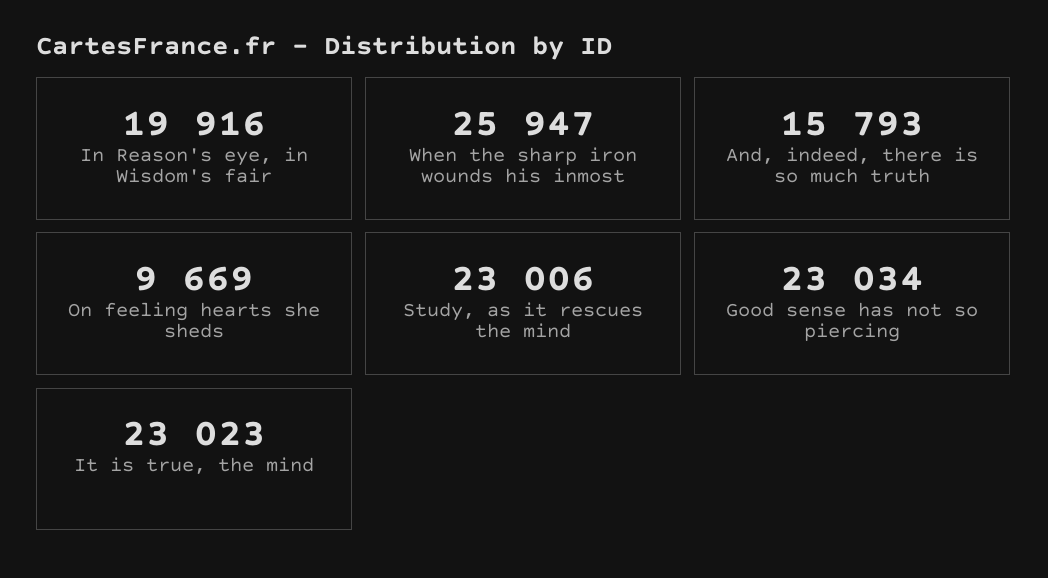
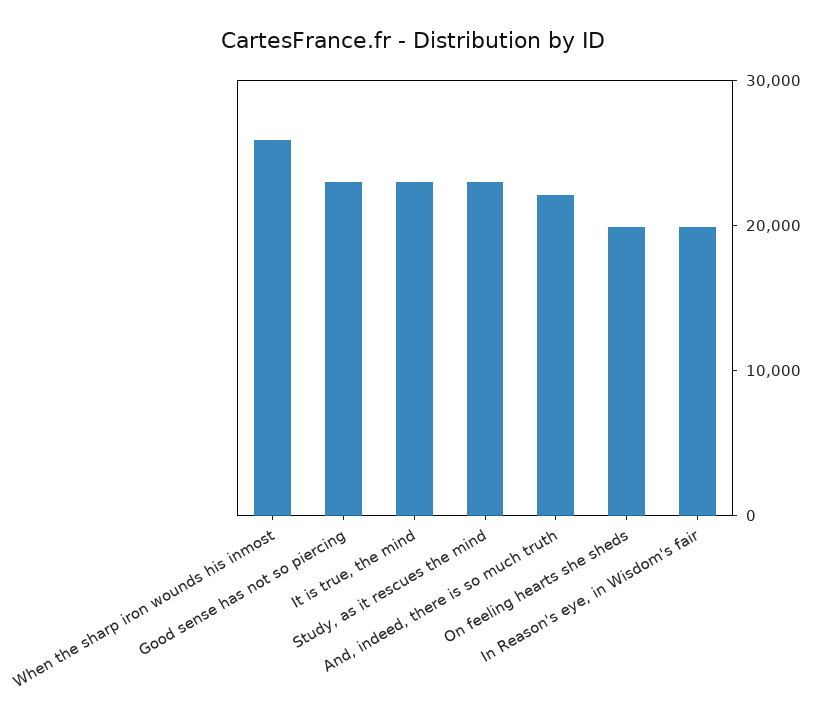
And, indeed, there is so much truth: 15793 -> 22000
On feeling hearts she sheds: 9669 -> 20000

